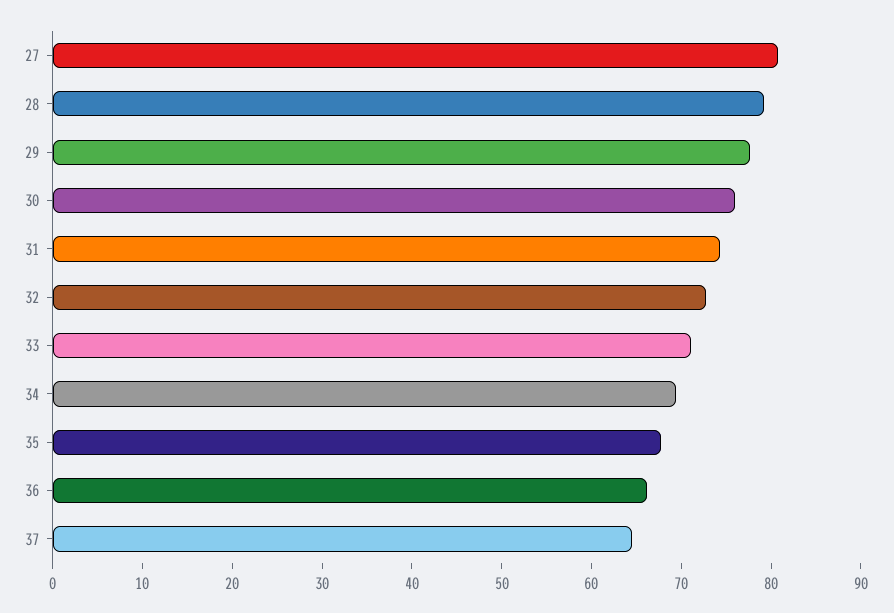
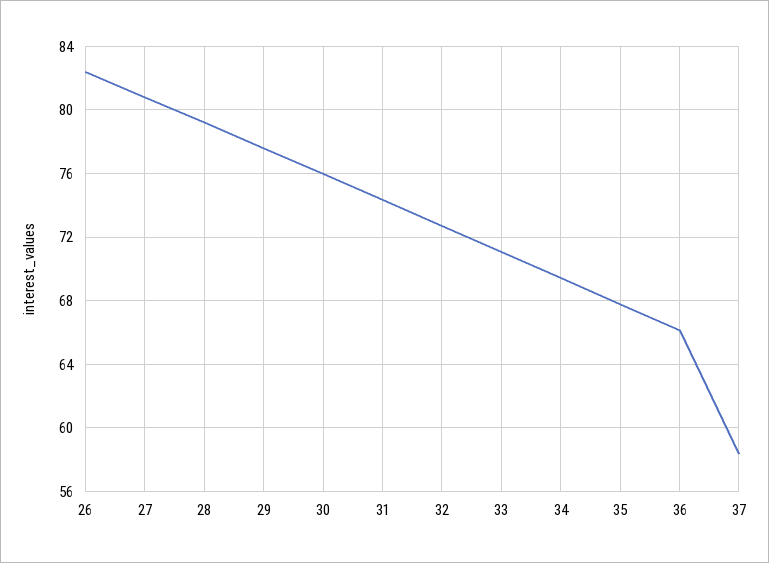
37: 64 -> 58.5
26: none -> 82.5

